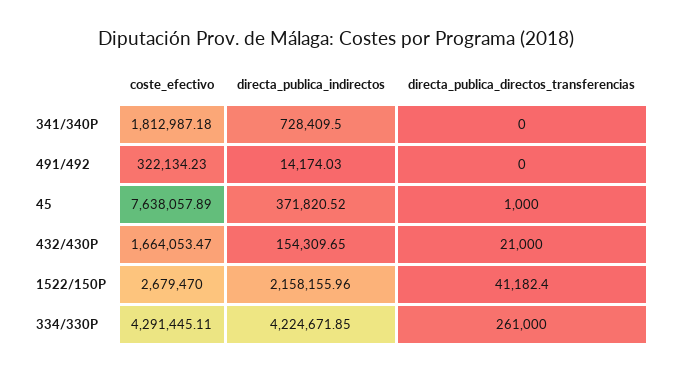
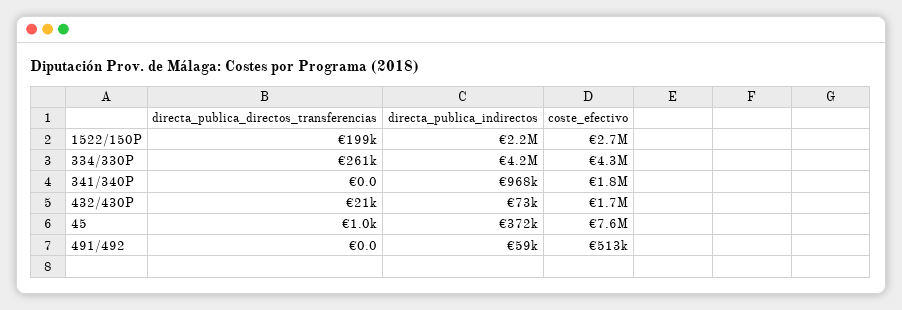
directa_publica_indirectos, 341/340P: 728409.5 -> 968000
coste_efectivo, 491/492: 322134.23 -> 513000
directa_publica_indirectos, 491/492: 14174.03 -> 59000
directa_publica_indirectos, 432/430P: 154309.65 -> 73000
directa_publica_directos_transferencias, 1522/150P: 41182.4 -> 199000

